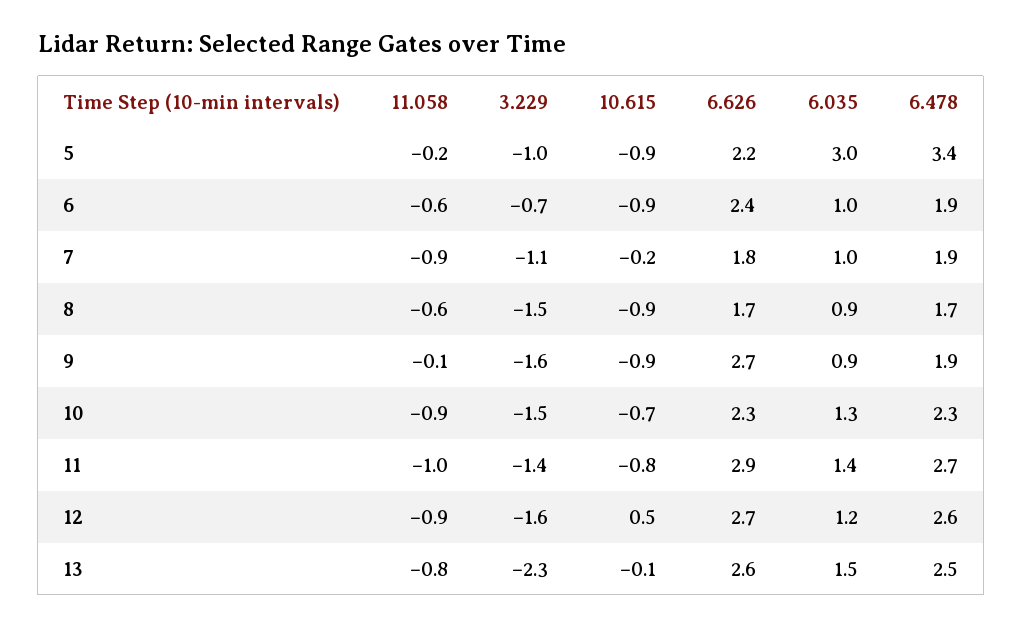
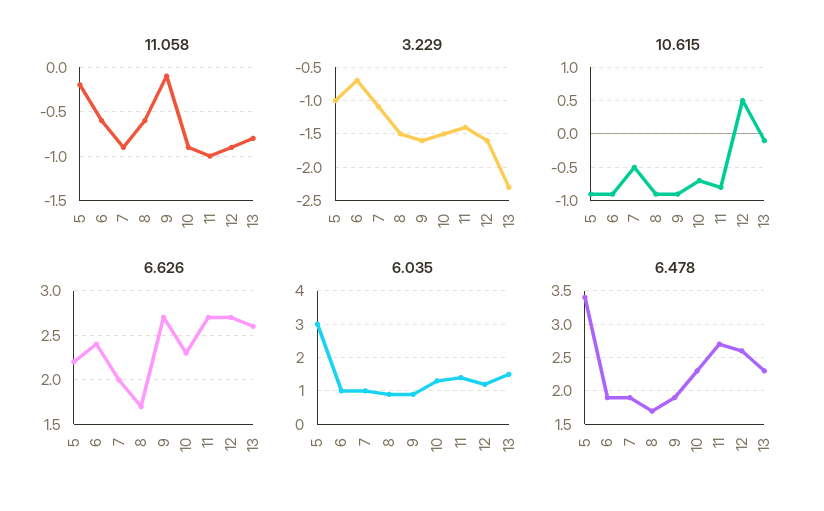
10.615, 7: -0.2 -> -0.5
6.626, 7: 1.8 -> 2
6.626, 11: 2.9 -> 2.7
6.478, 13: 2.5 -> 2.3

